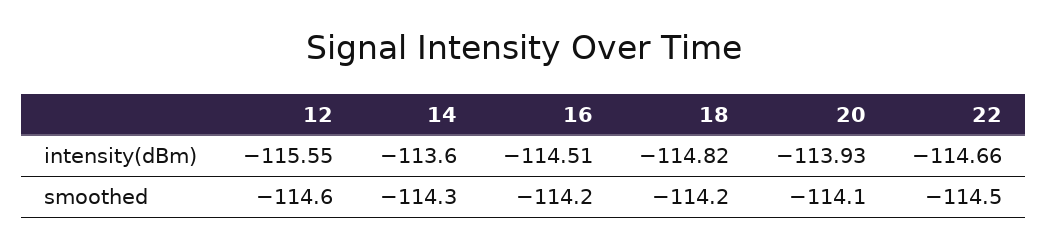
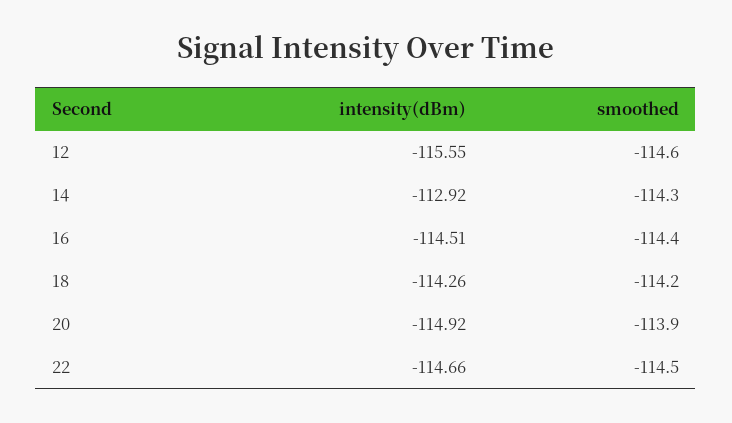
14, intensity(dBm): -113.6 -> -112.92
18, intensity(dBm): -114.82 -> -114.26
20, intensity(dBm): -113.93 -> -114.92
16, smoothed: -114.2 -> -114.4
20, smoothed: -114.1 -> -113.9

